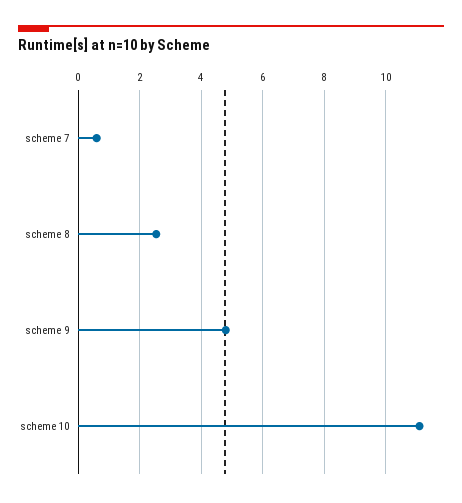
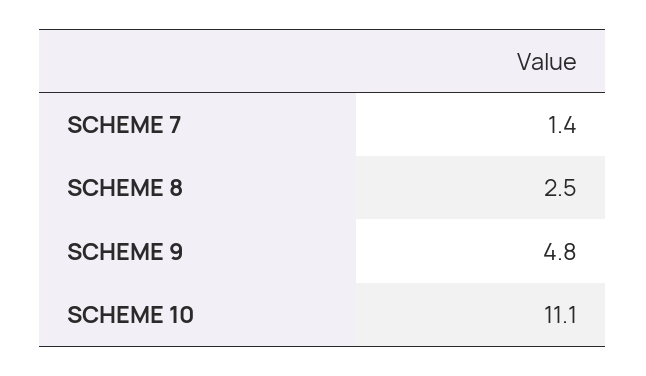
scheme 7: 0.6 -> 1.4

